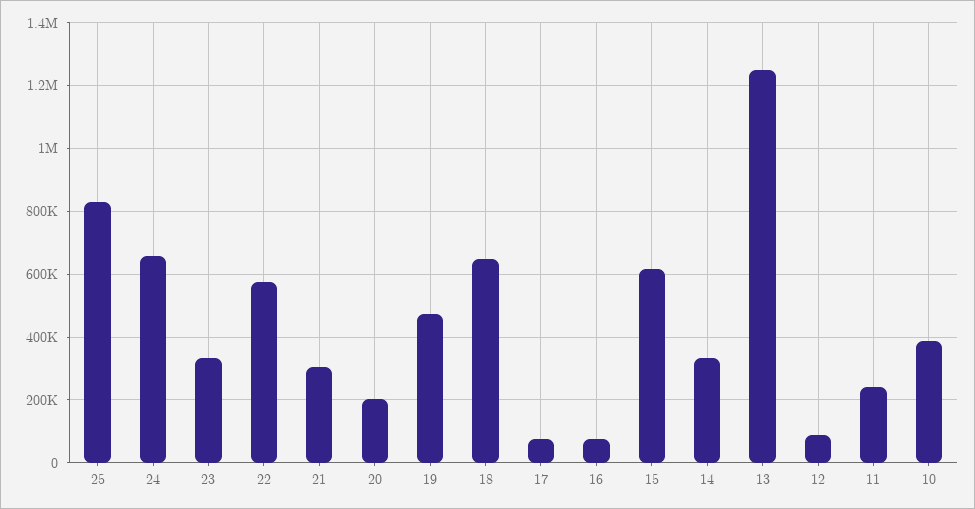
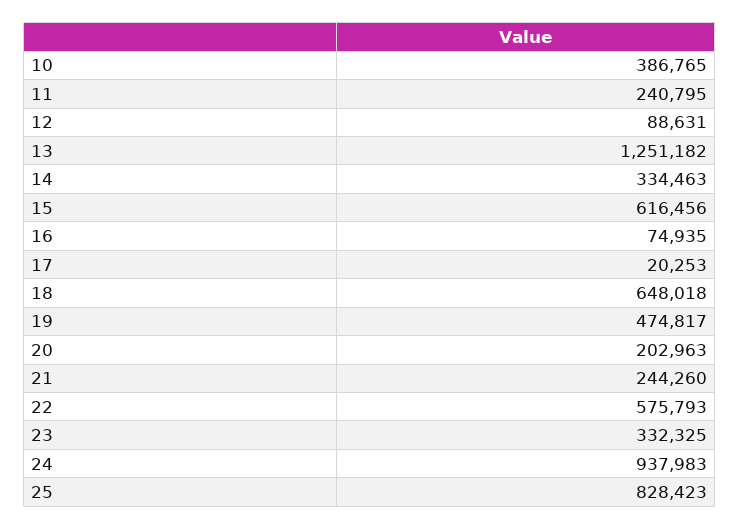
24: 660000 -> 937983
21: 300000 -> 244260
17: 80000 -> 20253

